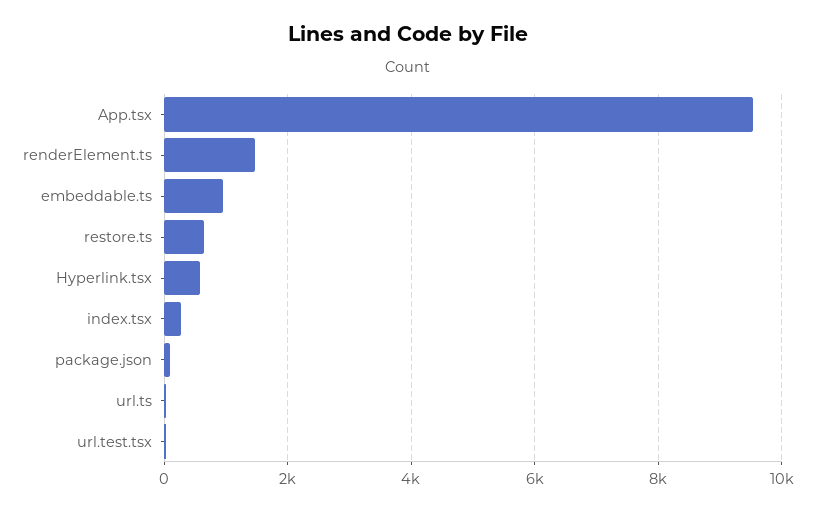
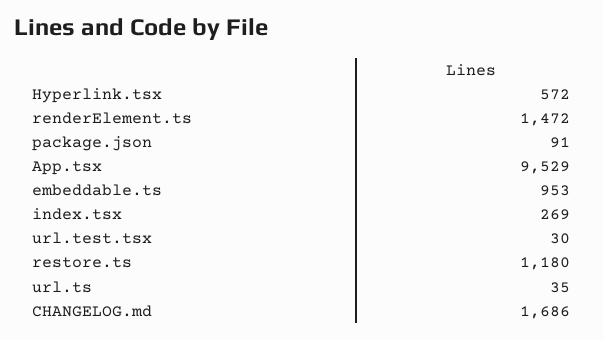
restore.ts: 600 -> 1180
CHANGELOG.md: none -> 1686

